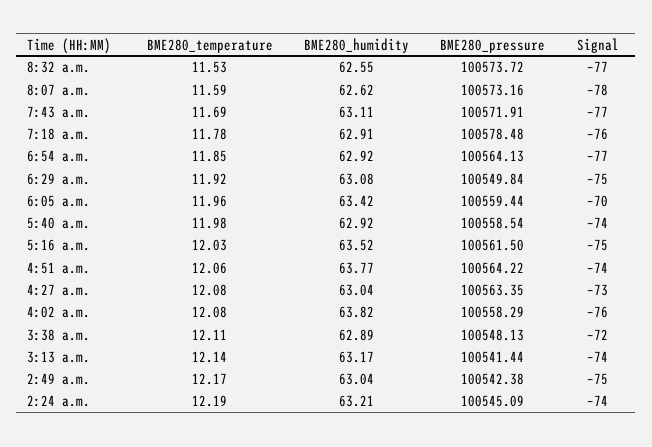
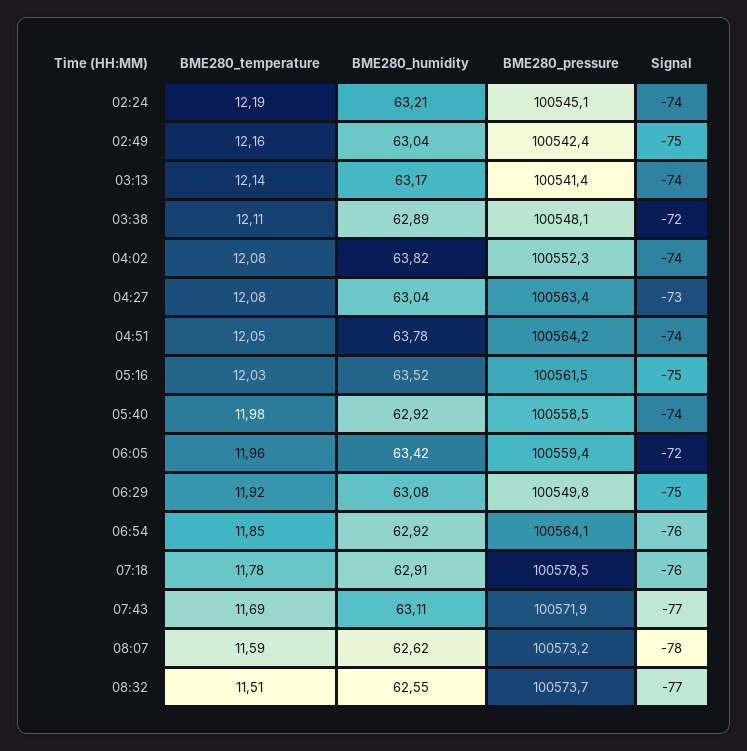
BME280_temperature, 8:32 a.m.: 11.53 -> 11.51
Signal, 6:54 a.m.: -77 -> -76
Signal, 6:05 a.m.: -70 -> -72
BME280_temperature, 4:51 a.m.: 12.06 -> 12.05
BME280_humidity, 4:51 a.m.: 63.77 -> 63.78
BME280_pressure, 4:02 a.m.: 100558.29 -> 100552.3
Signal, 4:02 a.m.: -76 -> -74
BME280_temperature, 2:49 a.m.: 12.17 -> 12.16

